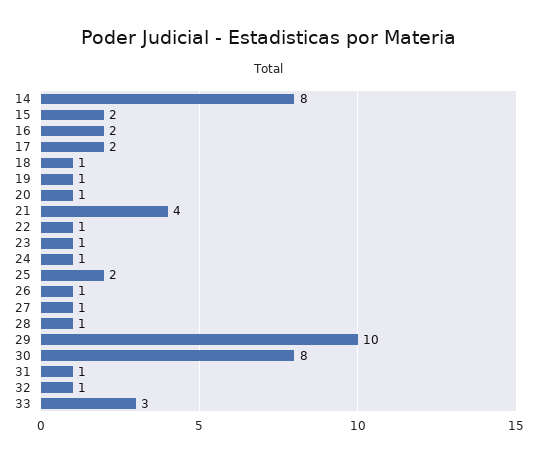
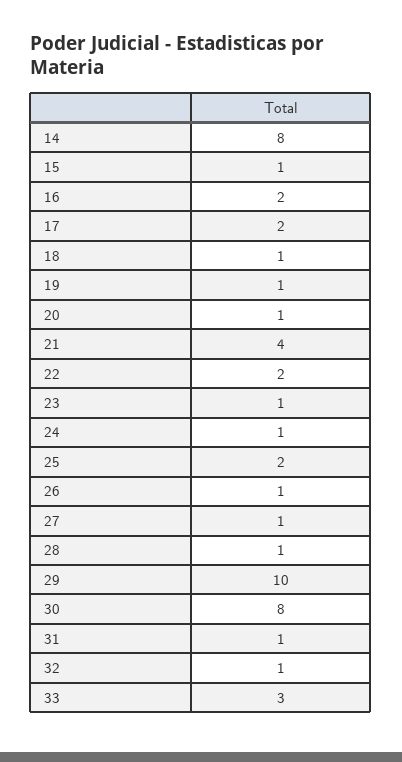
15: 2 -> 1
22: 1 -> 2

